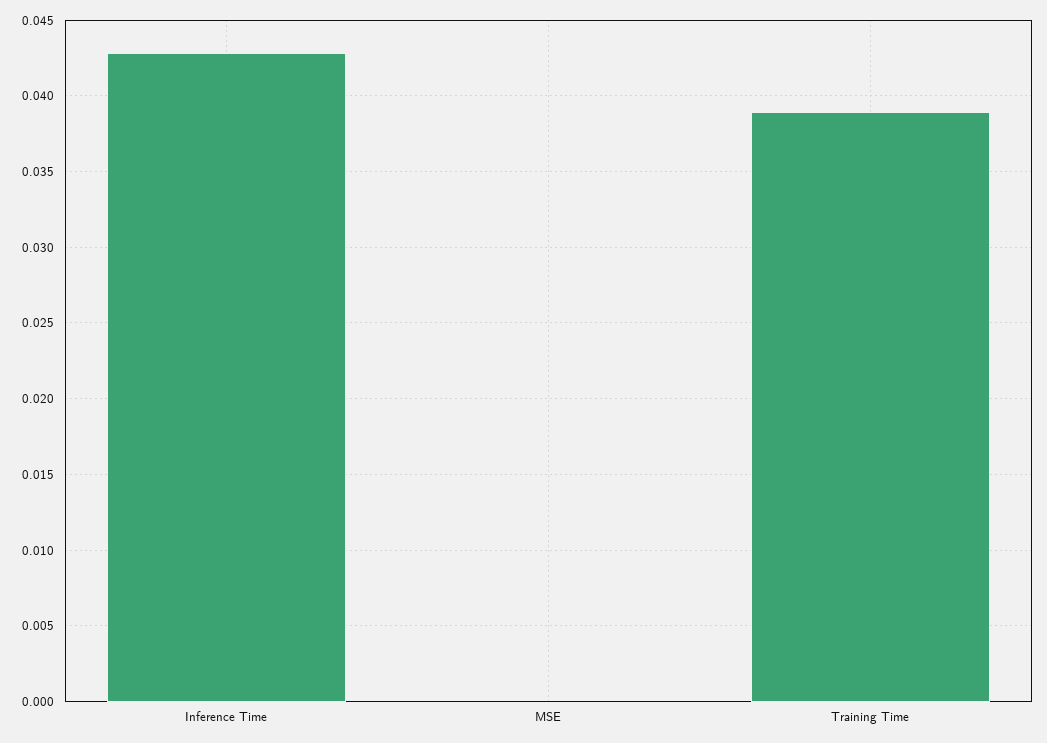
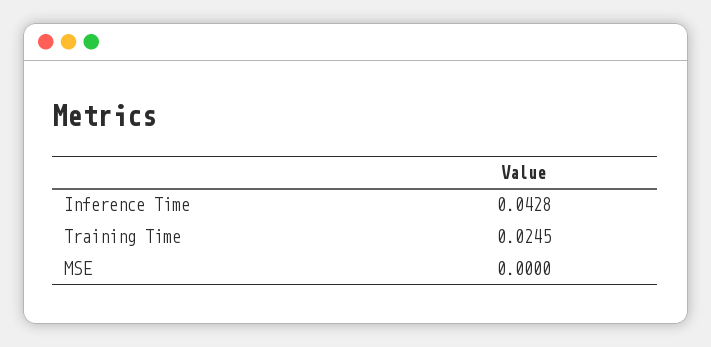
Training Time: 0.039 -> 0.0245

